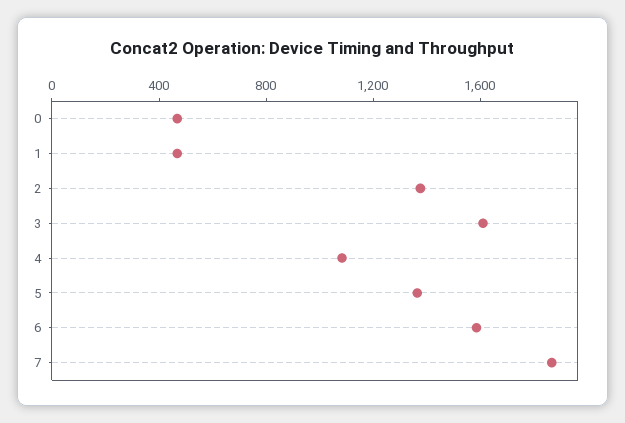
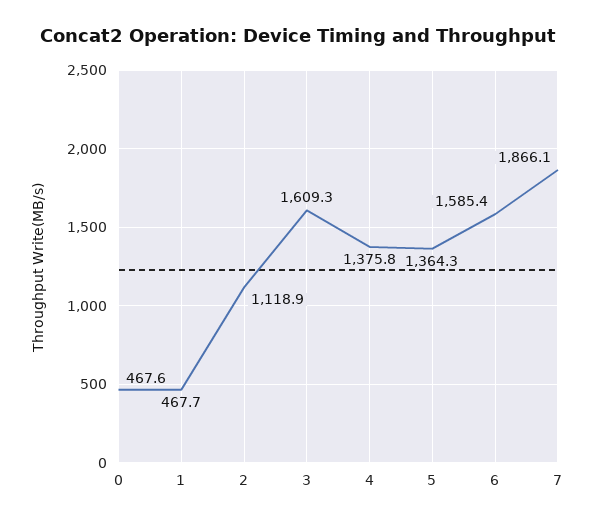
2: 1400 -> 1118.9
4: 1100 -> 1375.8

